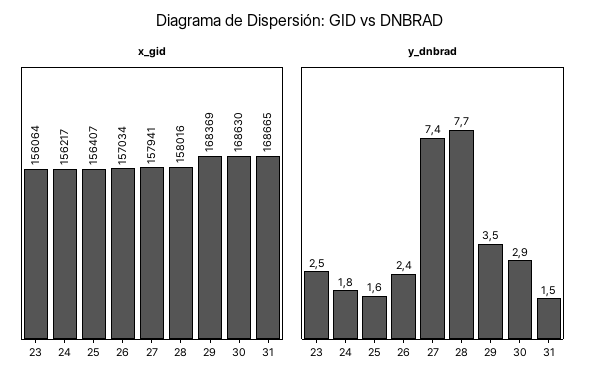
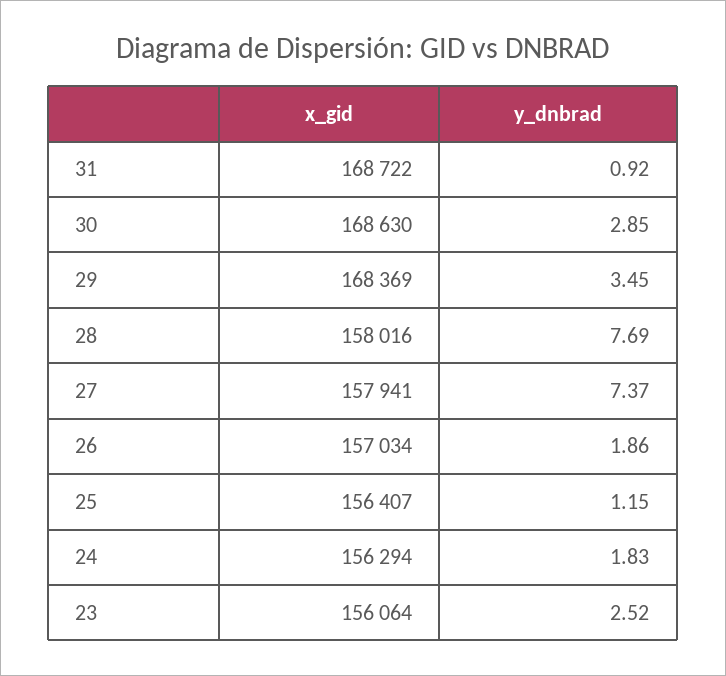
x_gid, 24: 156217 -> 156294
x_gid, 31: 168665 -> 168722
y_dnbrad, 25: 1.6 -> 1.15
y_dnbrad, 26: 2.4 -> 1.86
y_dnbrad, 31: 1.5 -> 0.92

